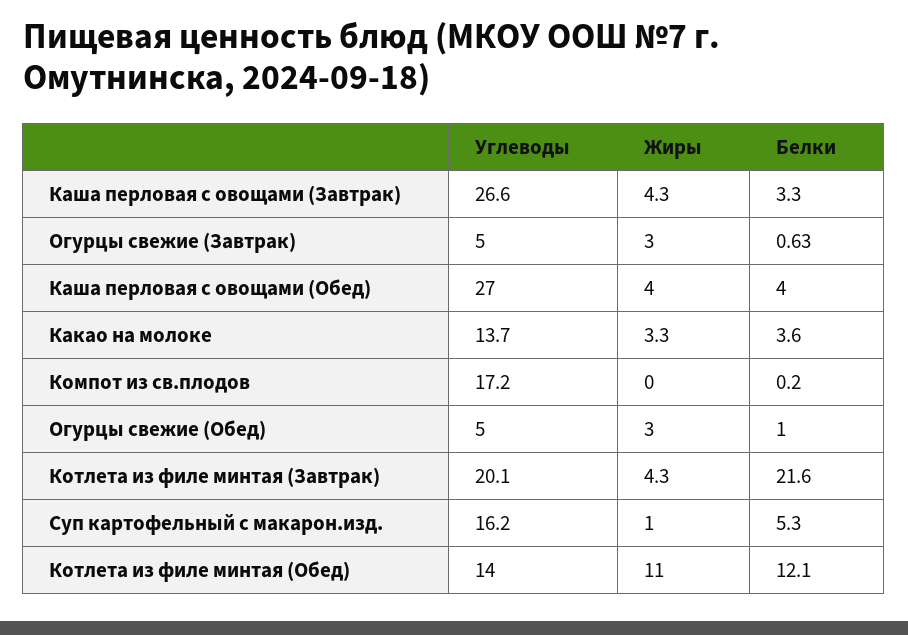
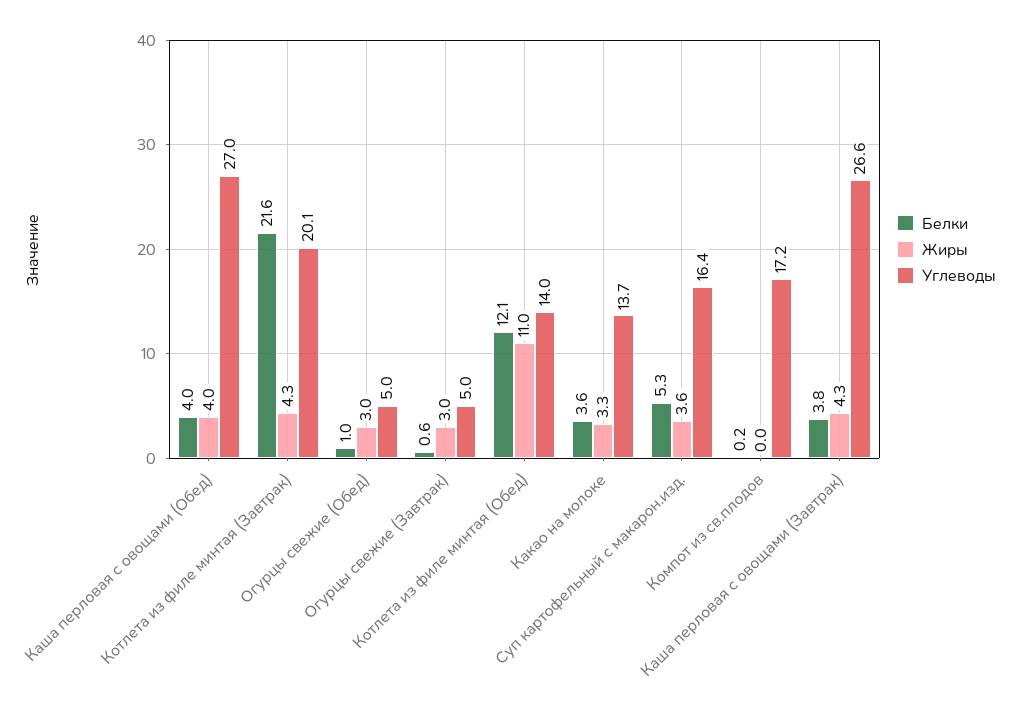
Белки, Каша перловая с овощами (Завтрак): 3.3 -> 3.8
Углеводы, Суп картофельный с макарон.изд.: 16.2 -> 16.4
Жиры, Суп картофельный с макарон.изд.: 1 -> 3.6

